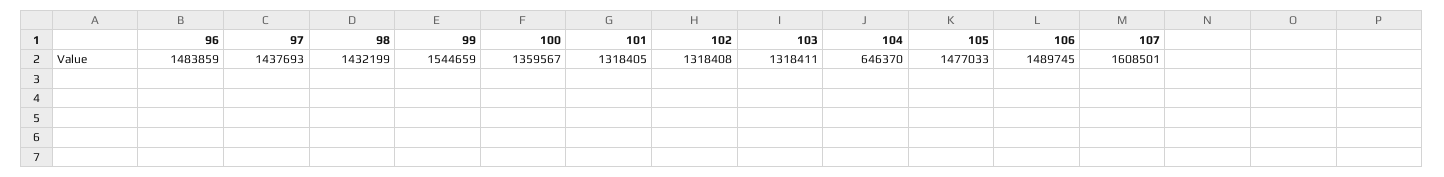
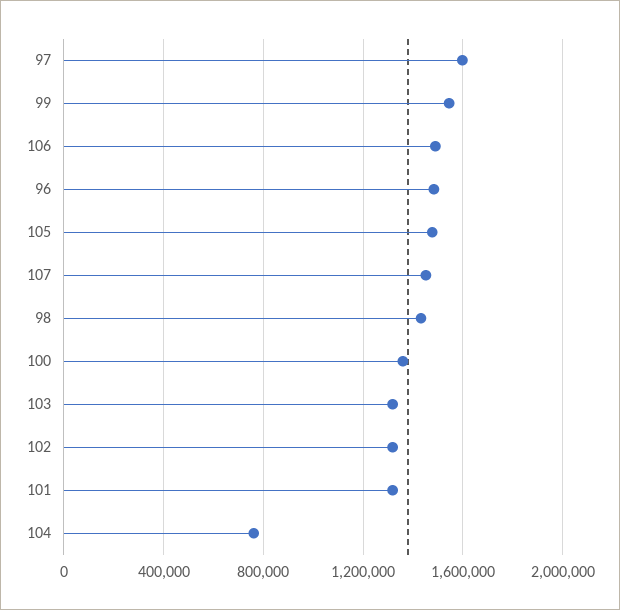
97: 1437693 -> 1600000
104: 646370 -> 750000
107: 1608501 -> 1450000

